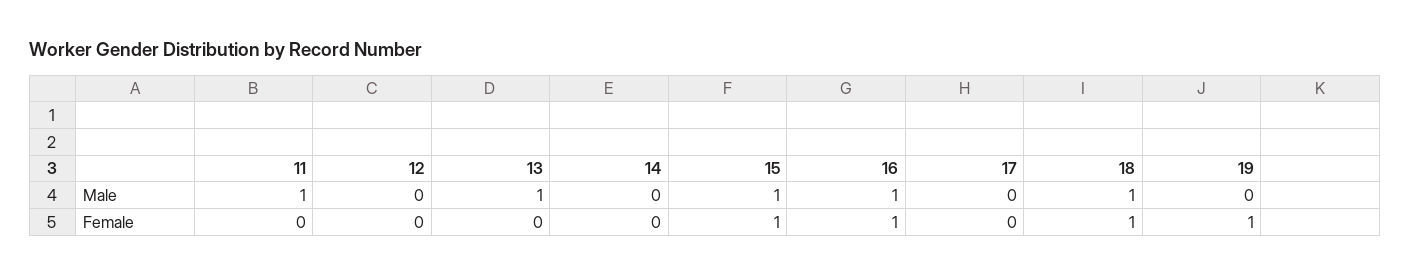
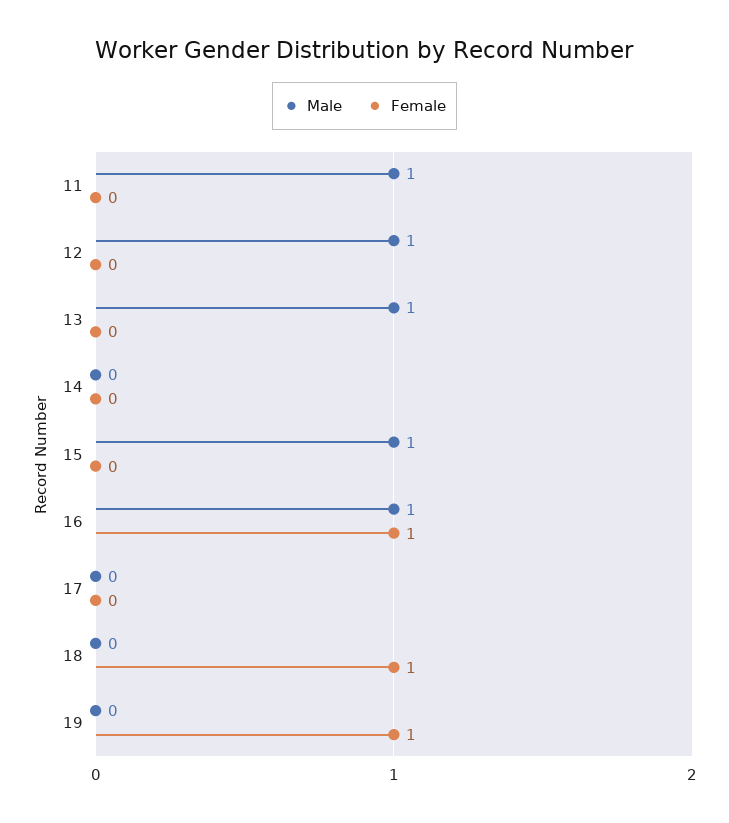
Male, 12: 0 -> 1
Male, 18: 1 -> 0
Female, 15: 1 -> 0

